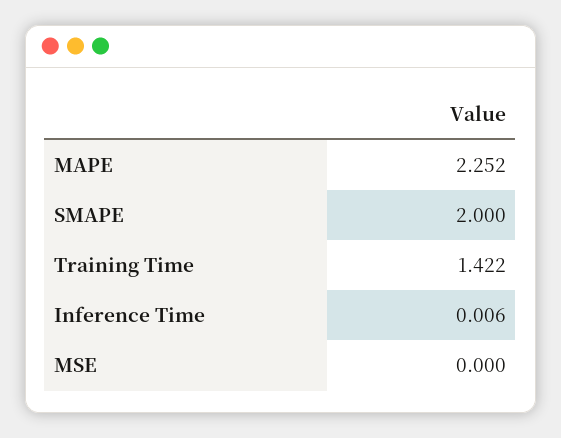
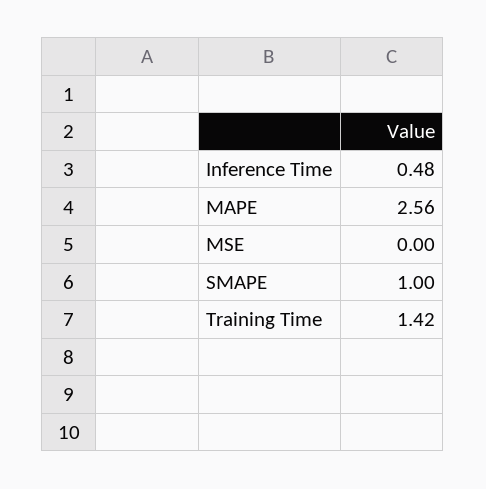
MAPE: 2.252 -> 2.56
SMAPE: 2 -> 1
Inference Time: 0.006 -> 0.48

